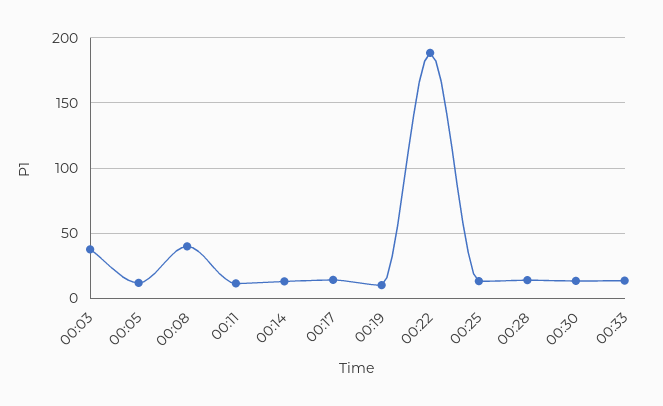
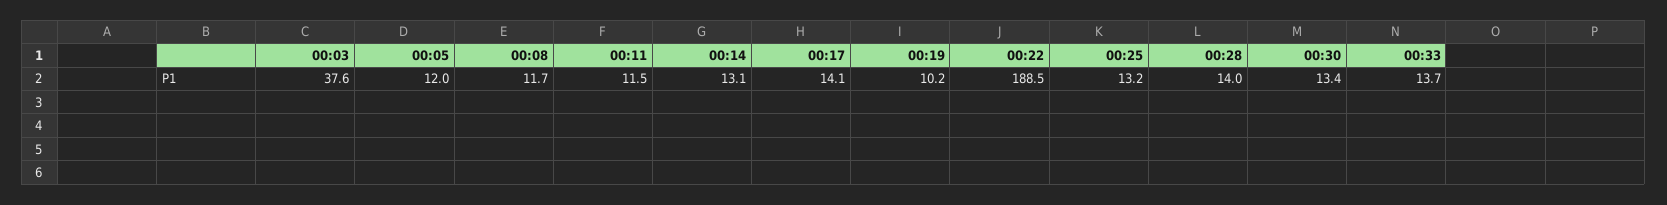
00:08: 40 -> 11.7

